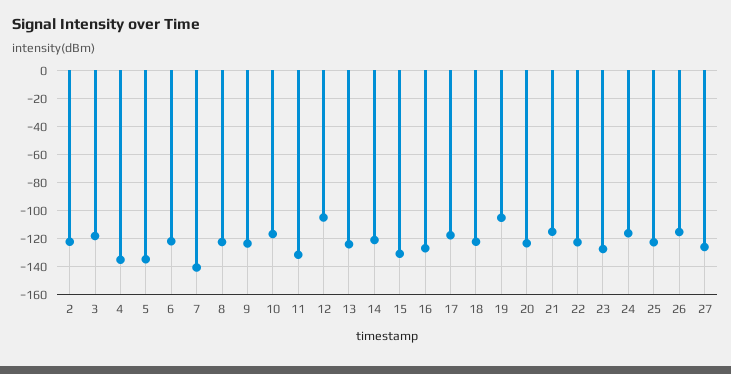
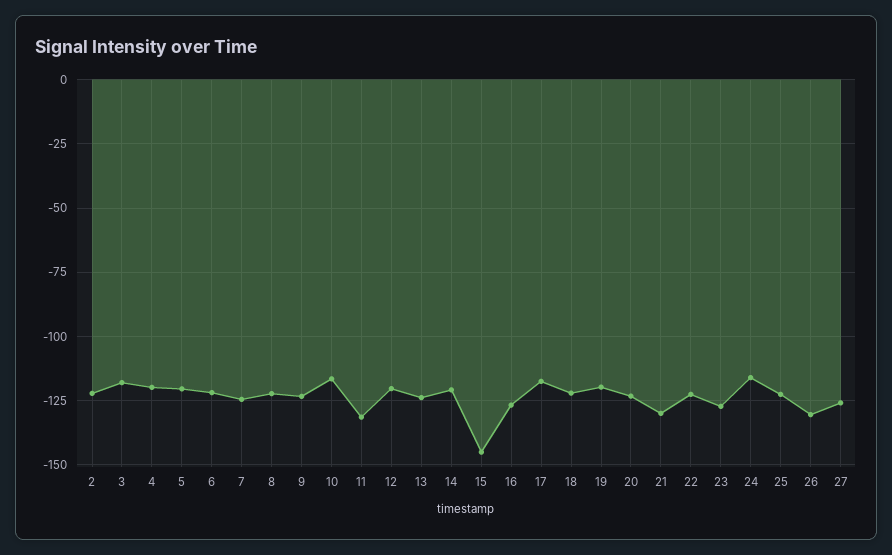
4: -135 -> -120
5: -135 -> -120
7: -140 -> -125
12: -105 -> -120
15: -130 -> -145
19: -105 -> -120
21: -115 -> -130
26: -115 -> -130

